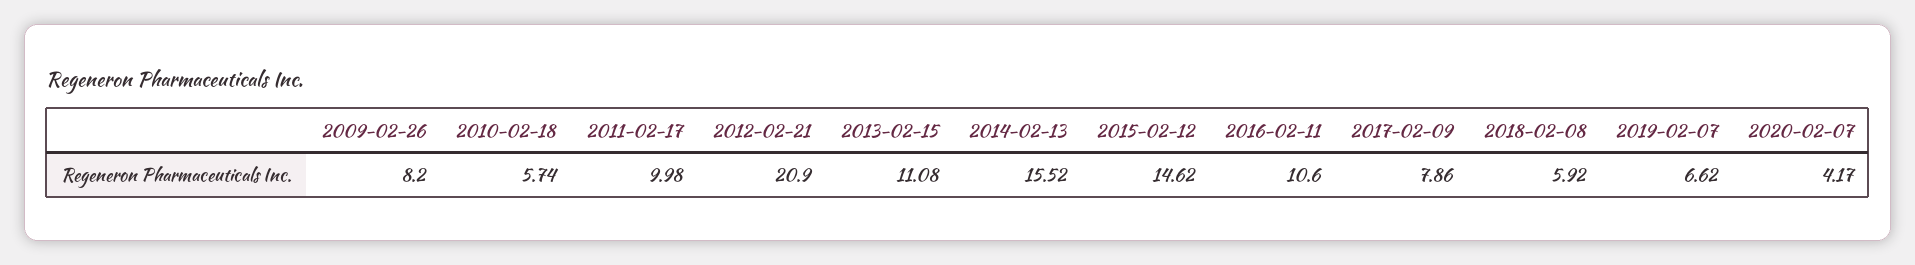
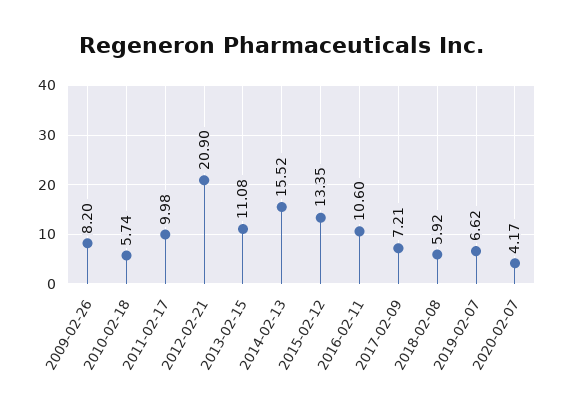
2015-02-12: 14.62 -> 13.35
2017-02-09: 7.86 -> 7.21

